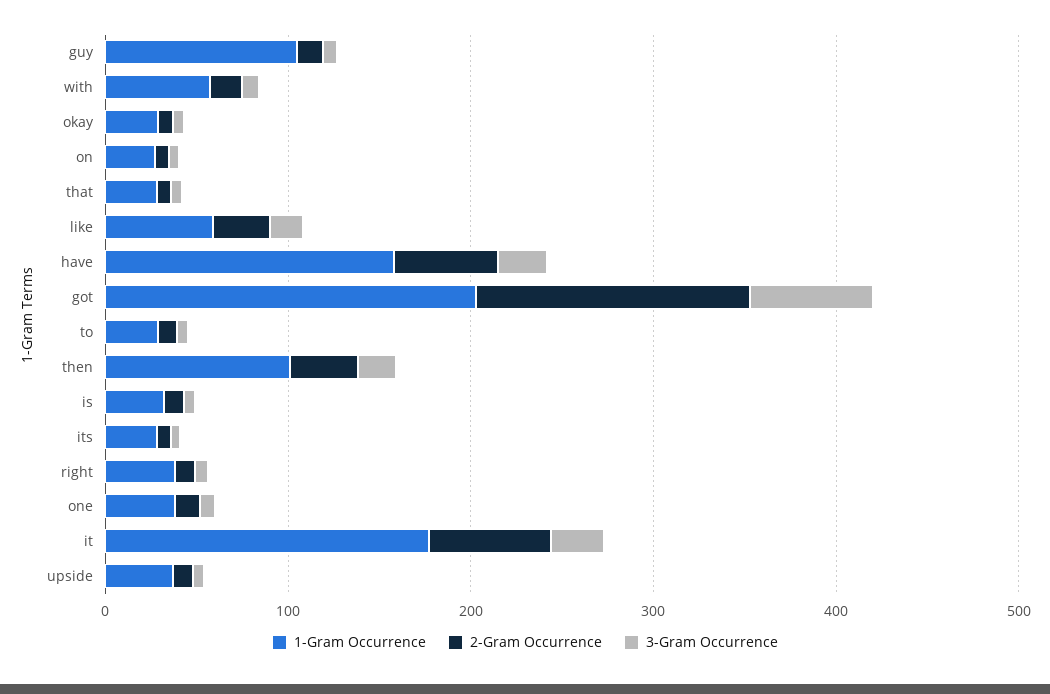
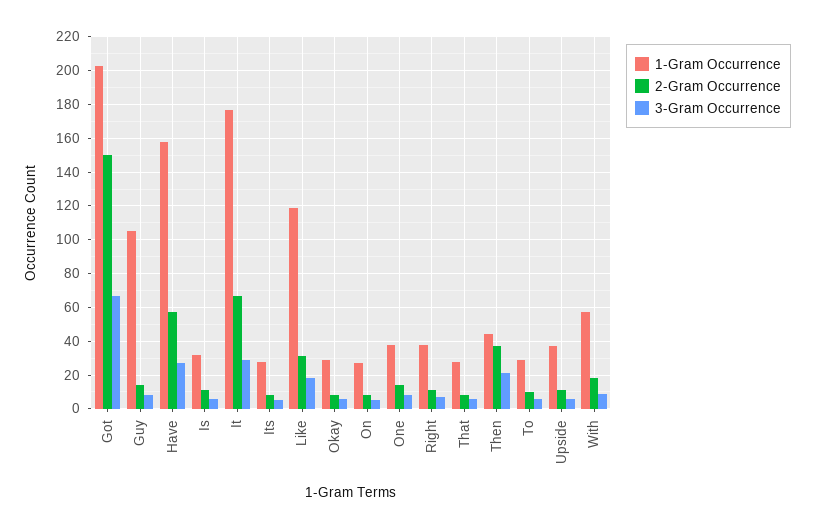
1-Gram Occurrence, like: 60 -> 120
1-Gram Occurrence, then: 100 -> 45

